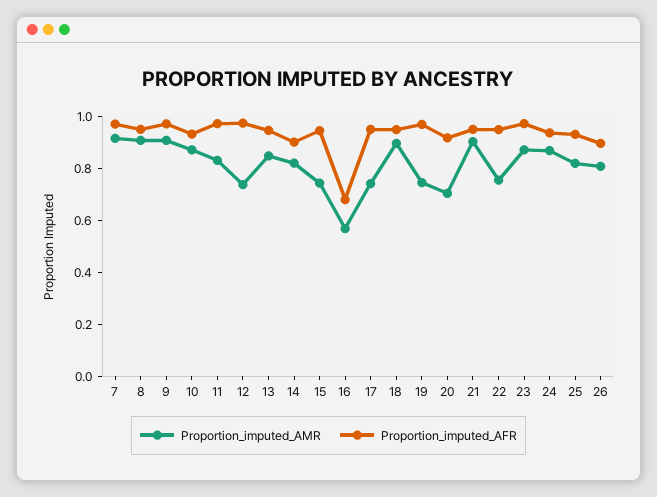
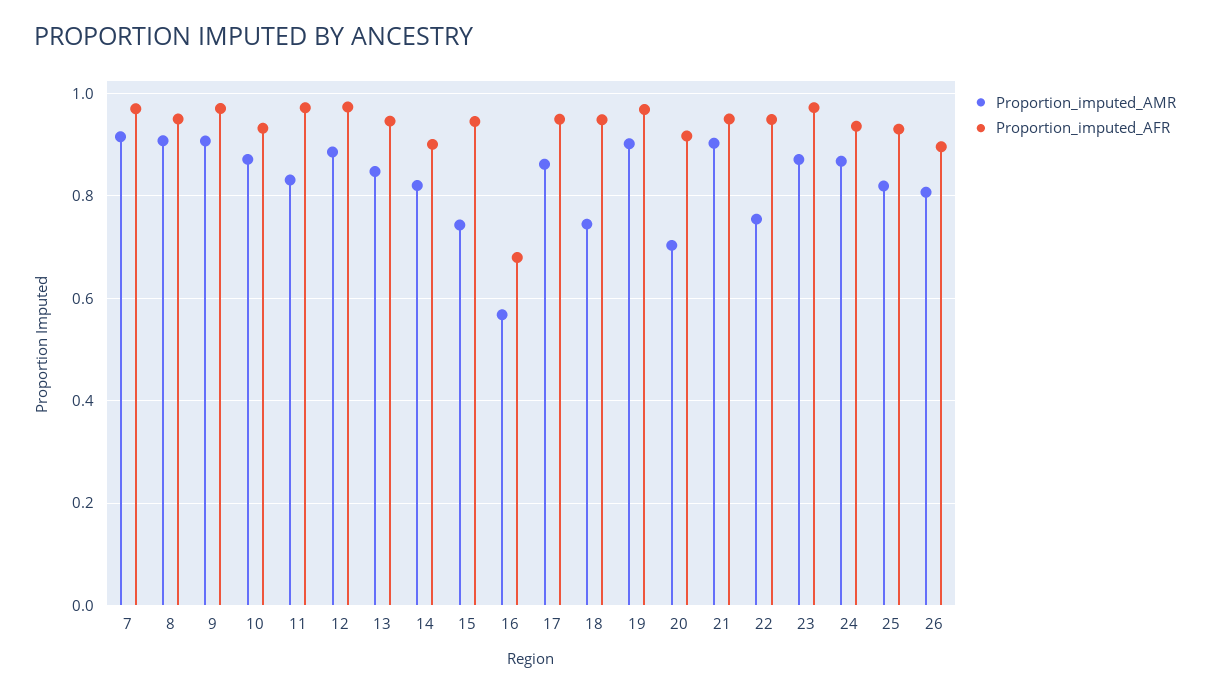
Proportion_imputed_AMR, 12: 0.75 -> 0.88
Proportion_imputed_AMR, 17: 0.75 -> 0.86
Proportion_imputed_AMR, 18: 0.9 -> 0.74
Proportion_imputed_AMR, 19: 0.75 -> 0.9

